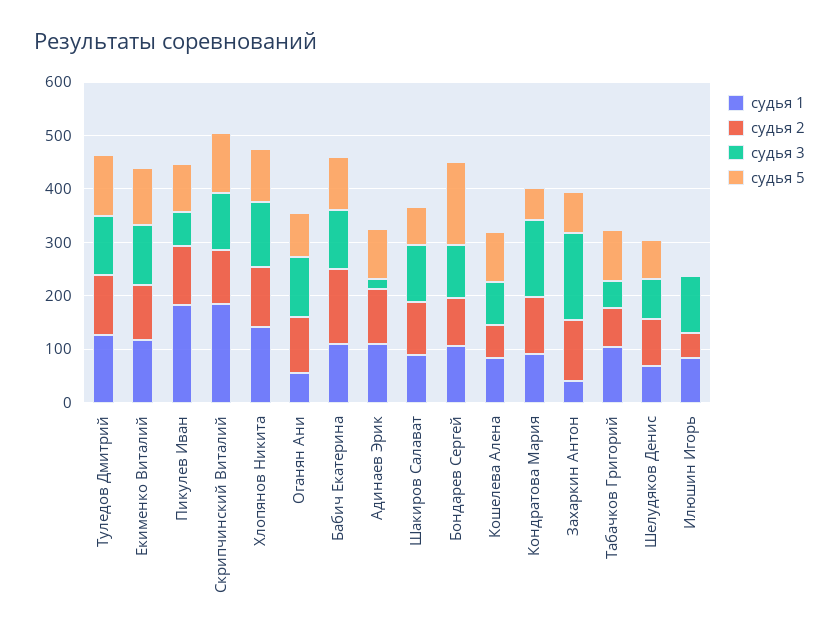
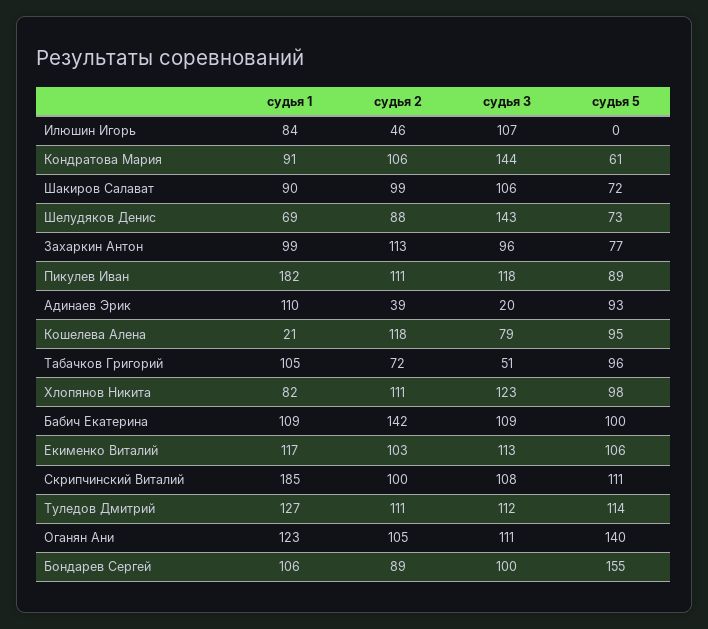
судья 3, Пикулев Иван: 60 -> 118
судья 1, Хлопянов Никита: 140 -> 82
судья 1, Оганян Ани: 60 -> 123
судья 5, Оганян Ани: 80 -> 140
судья 2, Адинаев Эрик: 100 -> 39
судья 1, Кошелева Алена: 80 -> 21
судья 2, Кошелева Алена: 60 -> 118
судья 1, Захаркин Антон: 40 -> 99
судья 3, Захаркин Антон: 160 -> 96
судья 3, Шелудяков Денис: 80 -> 143

